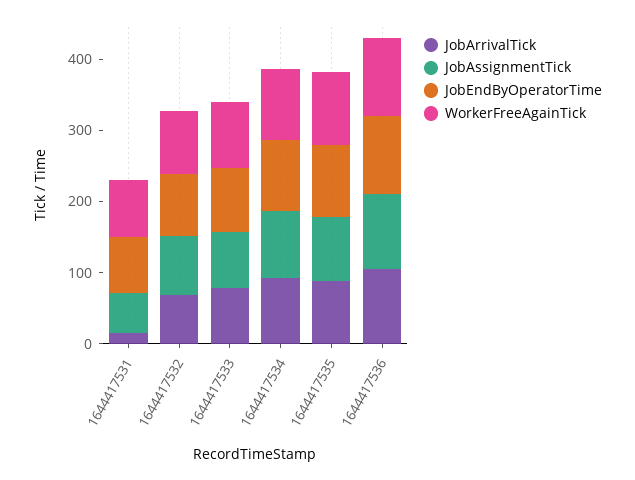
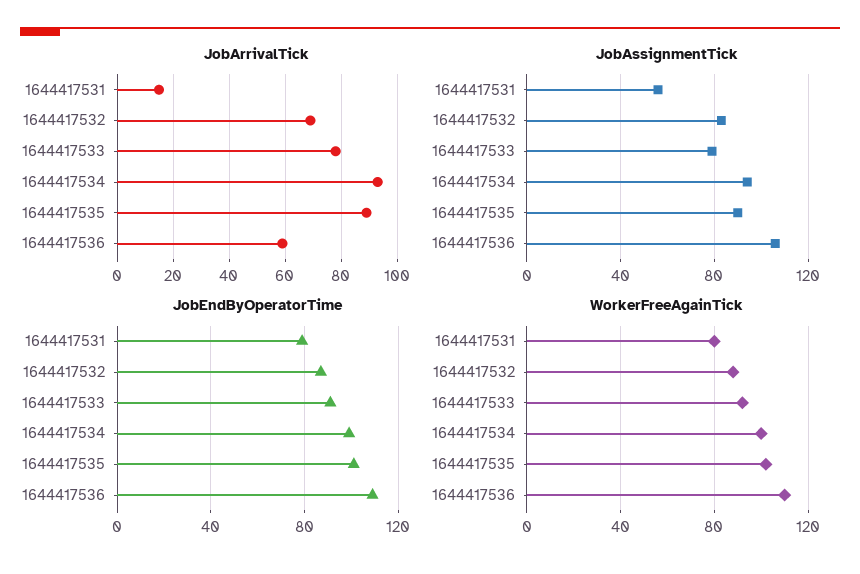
JobArrivalTick, 1644417536: 100 -> 60

